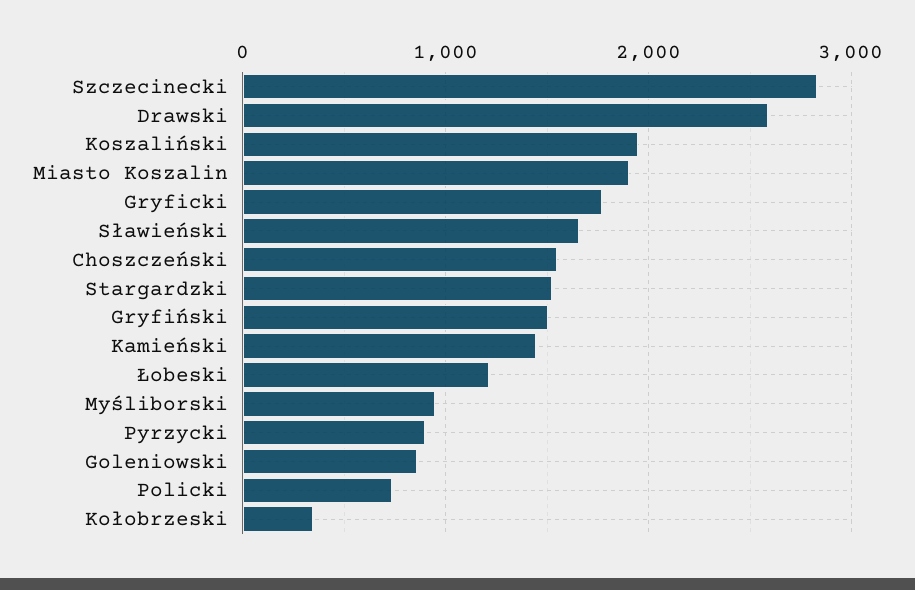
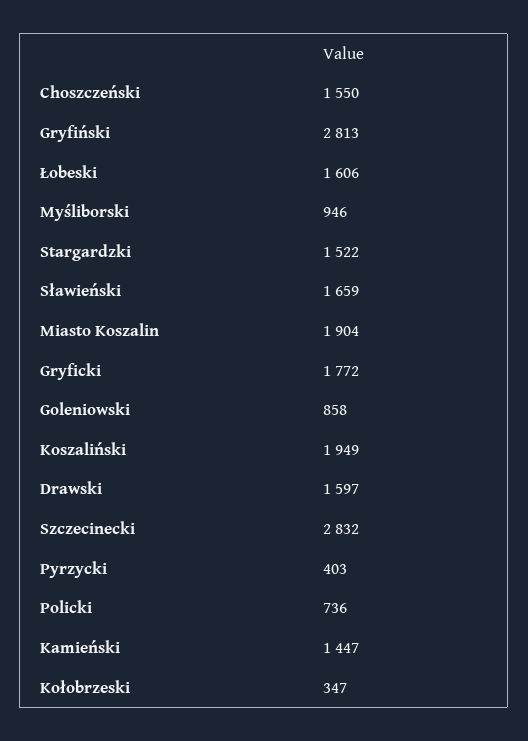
Drawski: 2600 -> 1597
Gryfiński: 1500 -> 2813
Łobeski: 1200 -> 1606
Pyrzycki: 900 -> 403

